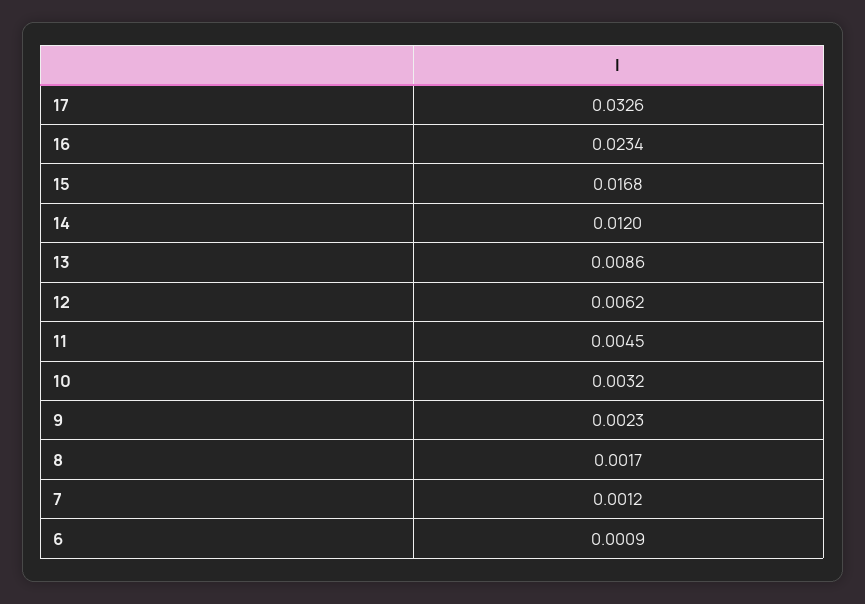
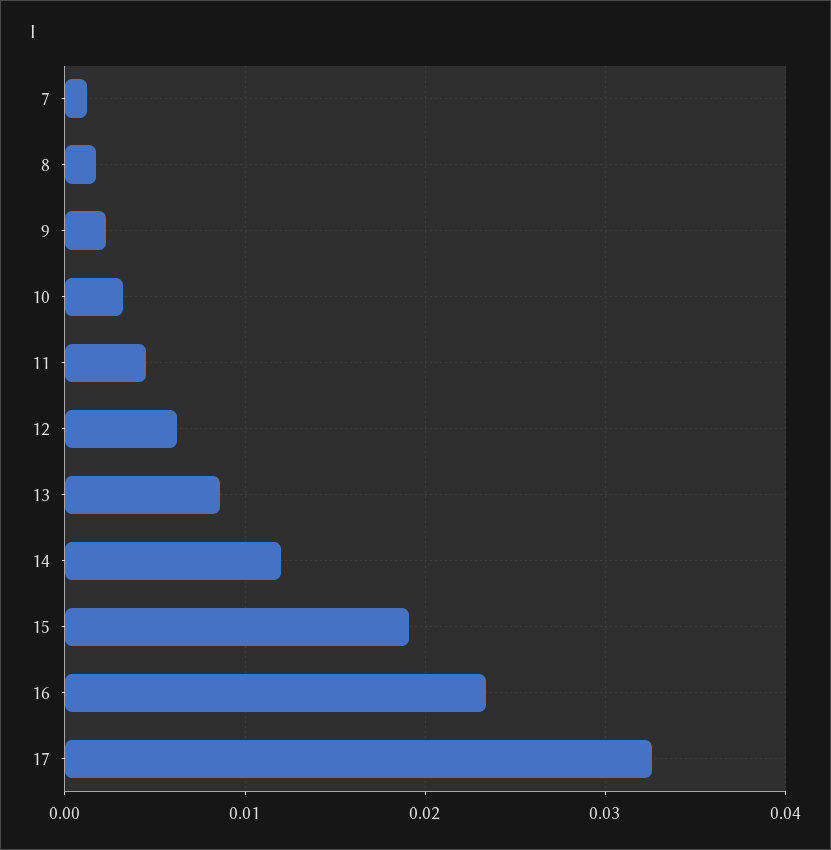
15: 0.0168 -> 0.019
6: 0.0009 -> none

